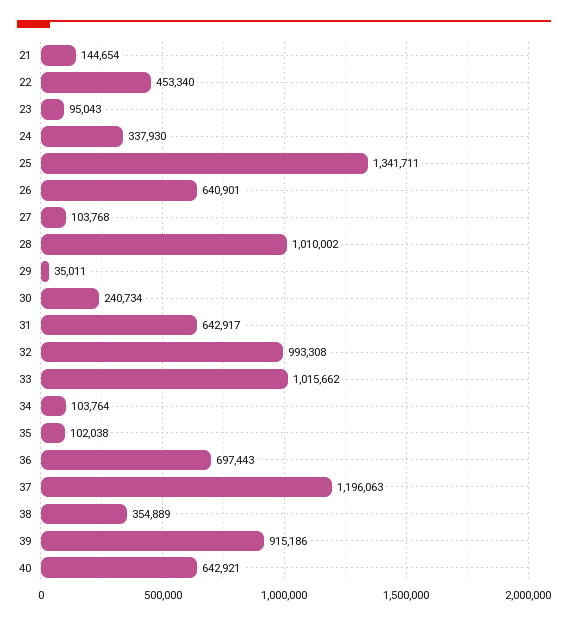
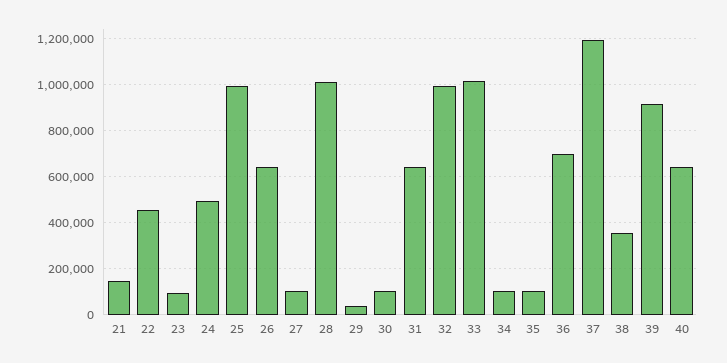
24: 337930 -> 500000
25: 1341711 -> 1000000
30: 240734 -> 100000

